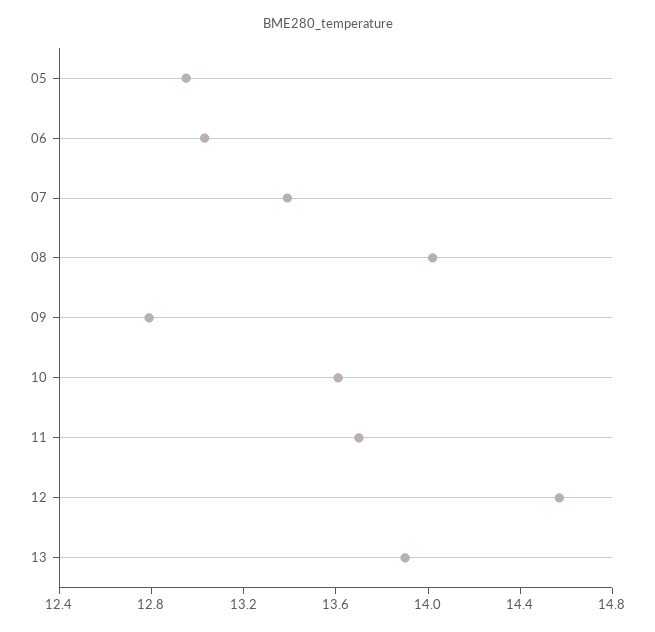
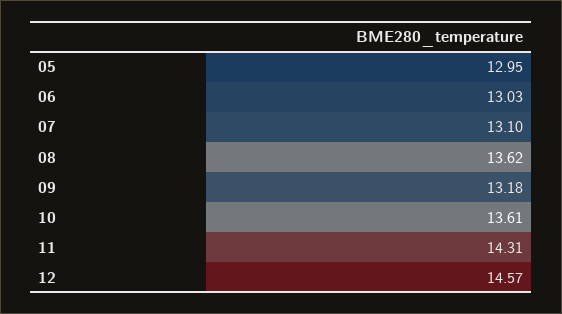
07: 13.4 -> 13.1
08: 14 -> 13.62
09: 12.8 -> 13.18
11: 13.7 -> 14.31
13: 13.9 -> none

